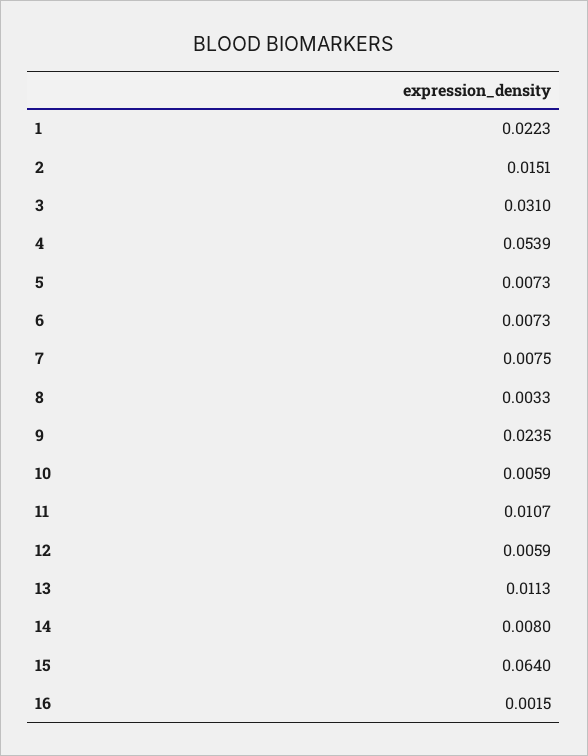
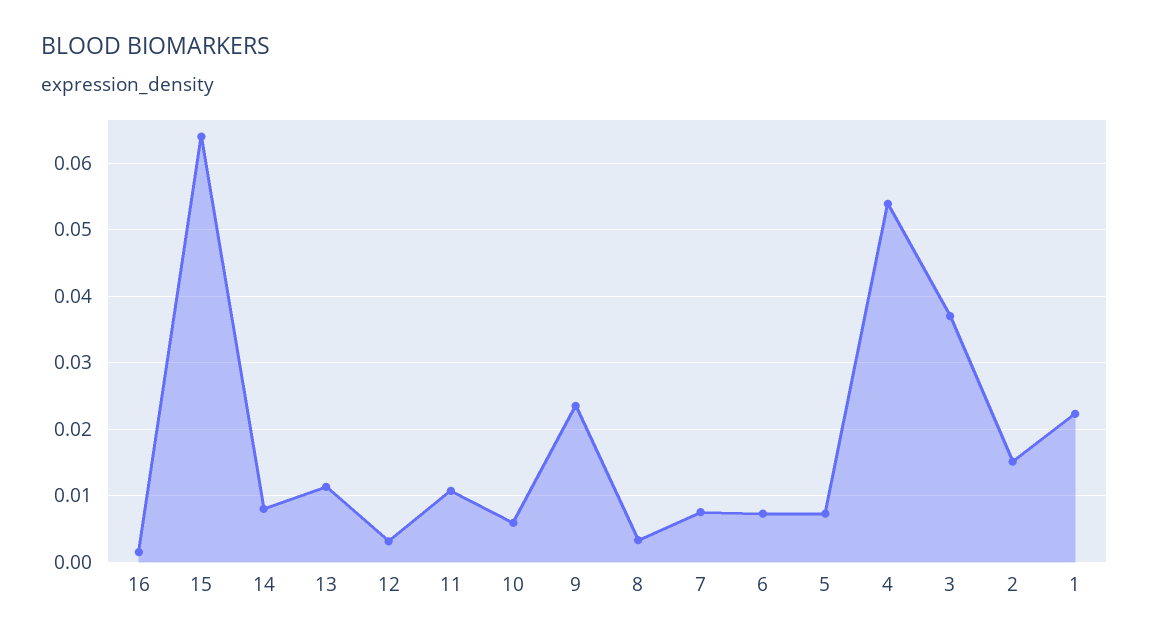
3: 0.031 -> 0.037
12: 0.0059 -> 0.003

